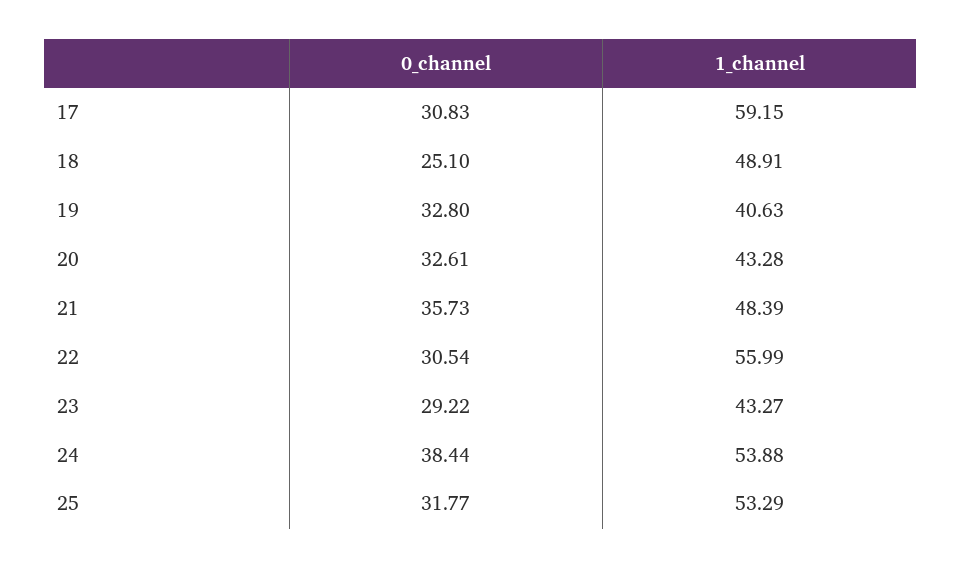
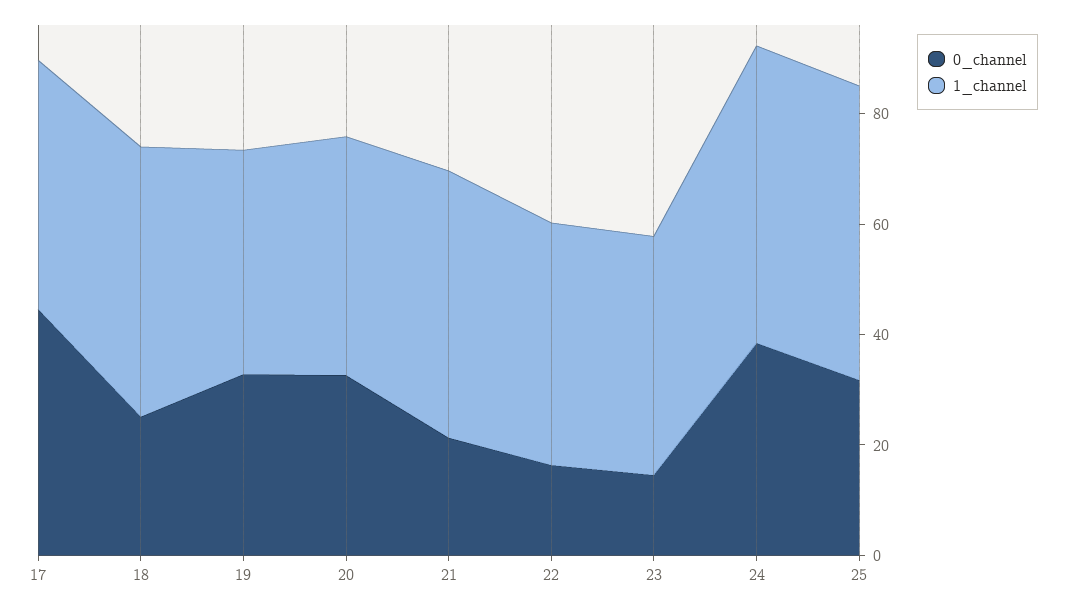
0_channel, 17: 30.83 -> 45
1_channel, 17: 59.15 -> 45
0_channel, 21: 35.73 -> 20
0_channel, 22: 30.54 -> 15
1_channel, 22: 55.99 -> 45
0_channel, 23: 29.22 -> 15

